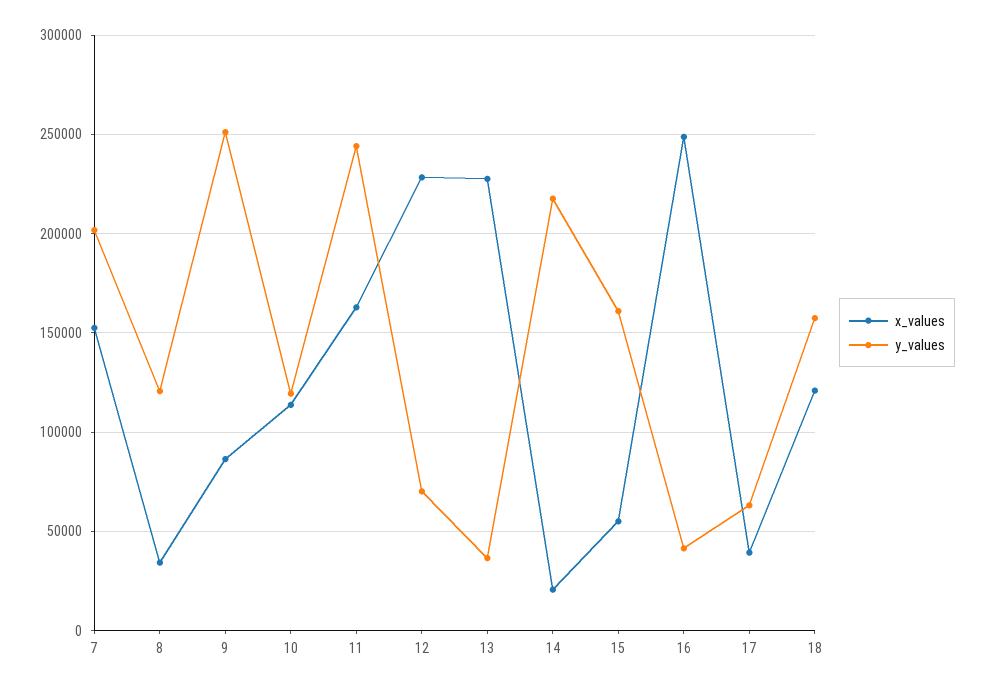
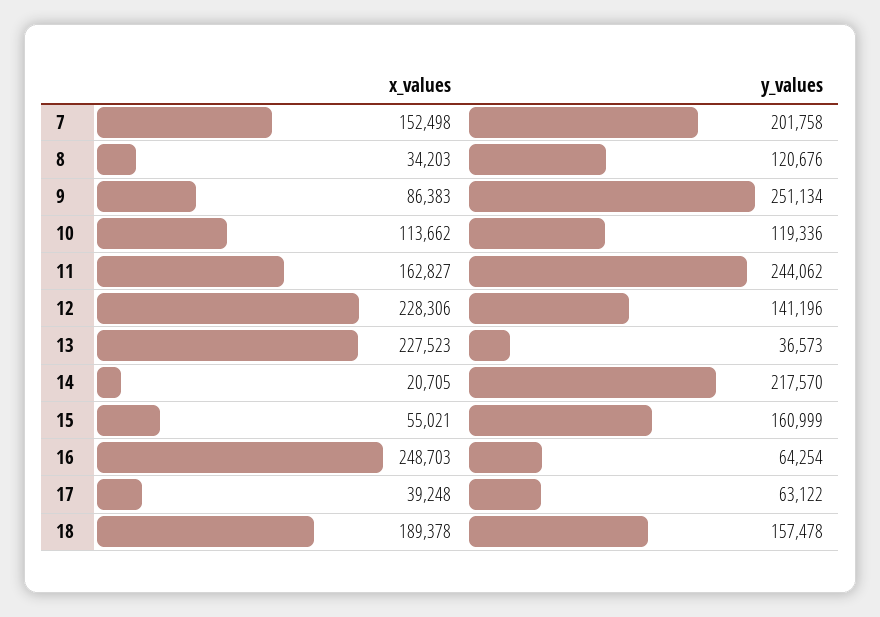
y_values, 12: 70000 -> 141196
y_values, 16: 40000 -> 64254
x_values, 18: 120000 -> 189378

